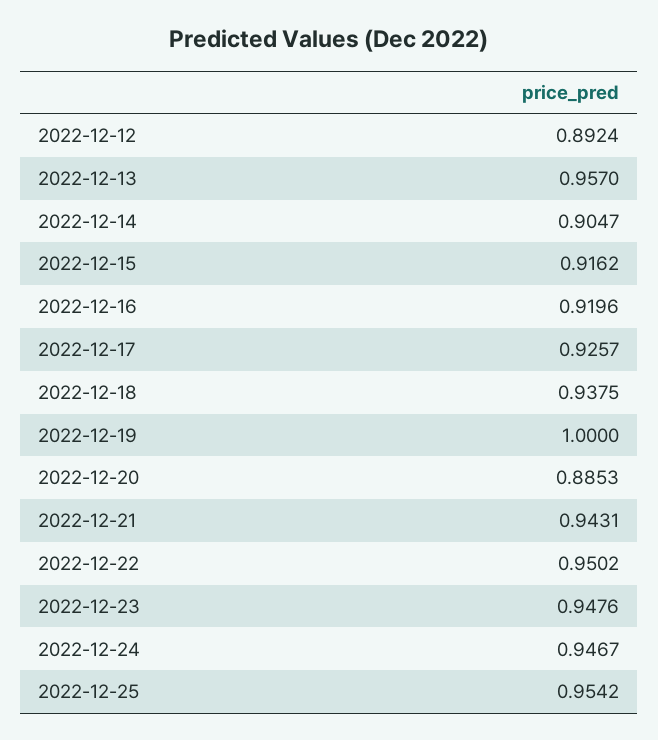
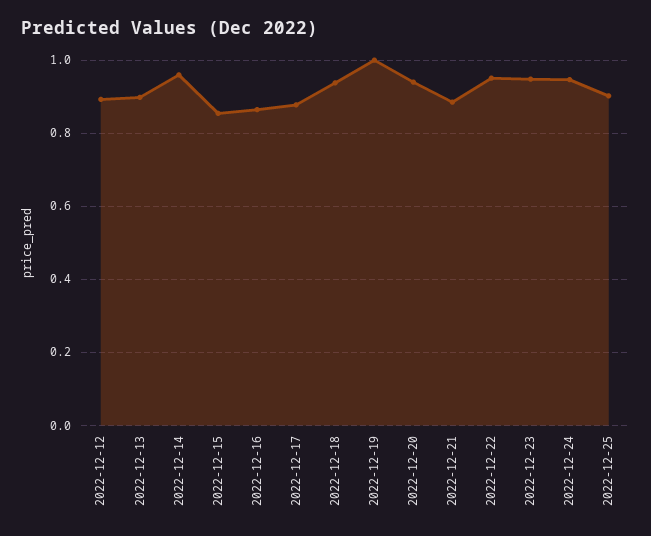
2022-12-13: 0.957 -> 0.9
2022-12-14: 0.9047 -> 0.96
2022-12-15: 0.9162 -> 0.86
2022-12-16: 0.9196 -> 0.86
2022-12-17: 0.9257 -> 0.88
2022-12-20: 0.8853 -> 0.94
2022-12-21: 0.9431 -> 0.88
2022-12-25: 0.9542 -> 0.9

